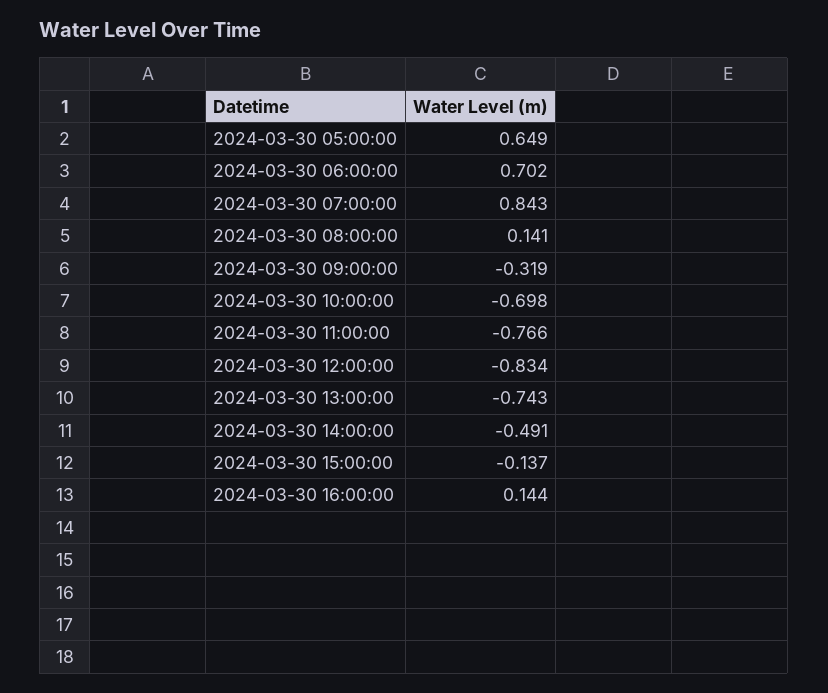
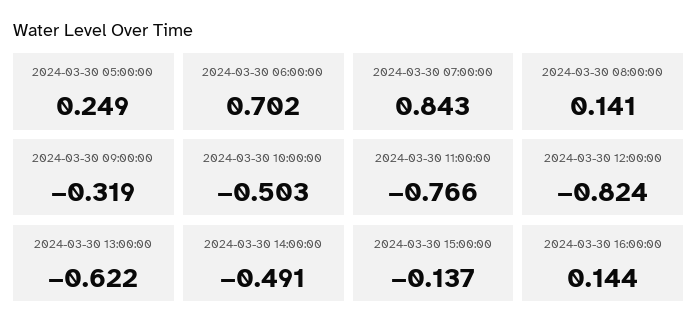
2024-03-30 05:00:00: 0.649 -> 0.249
2024-03-30 10:00:00: -0.698 -> -0.503
2024-03-30 12:00:00: -0.834 -> -0.824
2024-03-30 13:00:00: -0.743 -> -0.622

